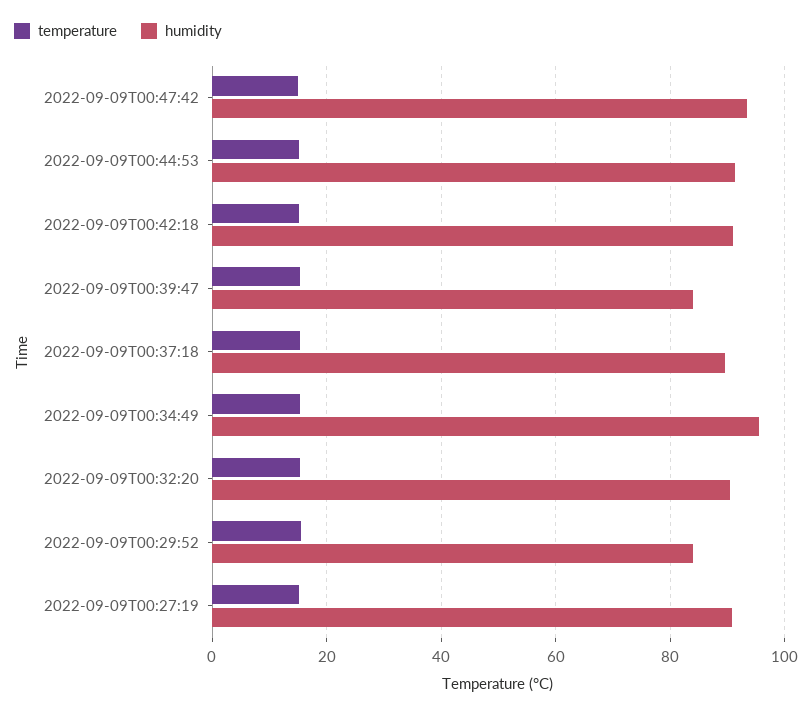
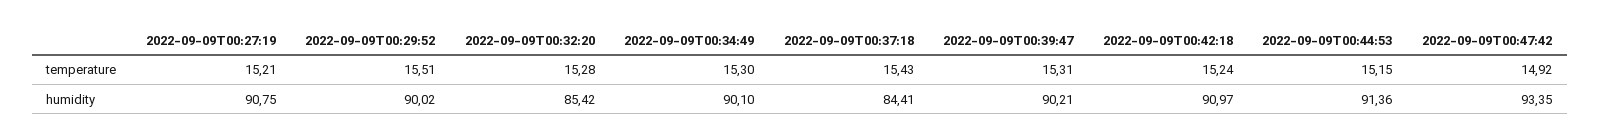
humidity, 2022-09-09T00:39:47: 84 -> 90.21
humidity, 2022-09-09T00:37:18: 90 -> 84.41
humidity, 2022-09-09T00:34:49: 96 -> 90.1
humidity, 2022-09-09T00:32:20: 90 -> 85.42
humidity, 2022-09-09T00:29:52: 84 -> 90.02

